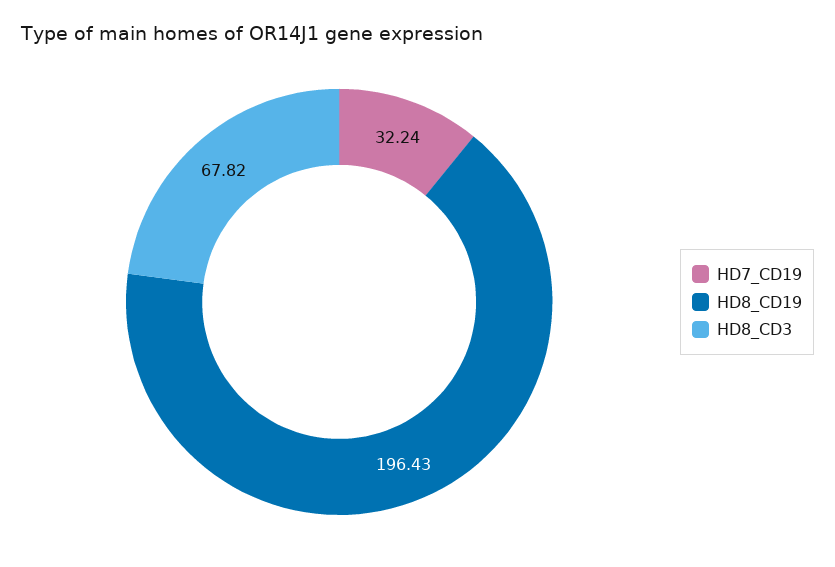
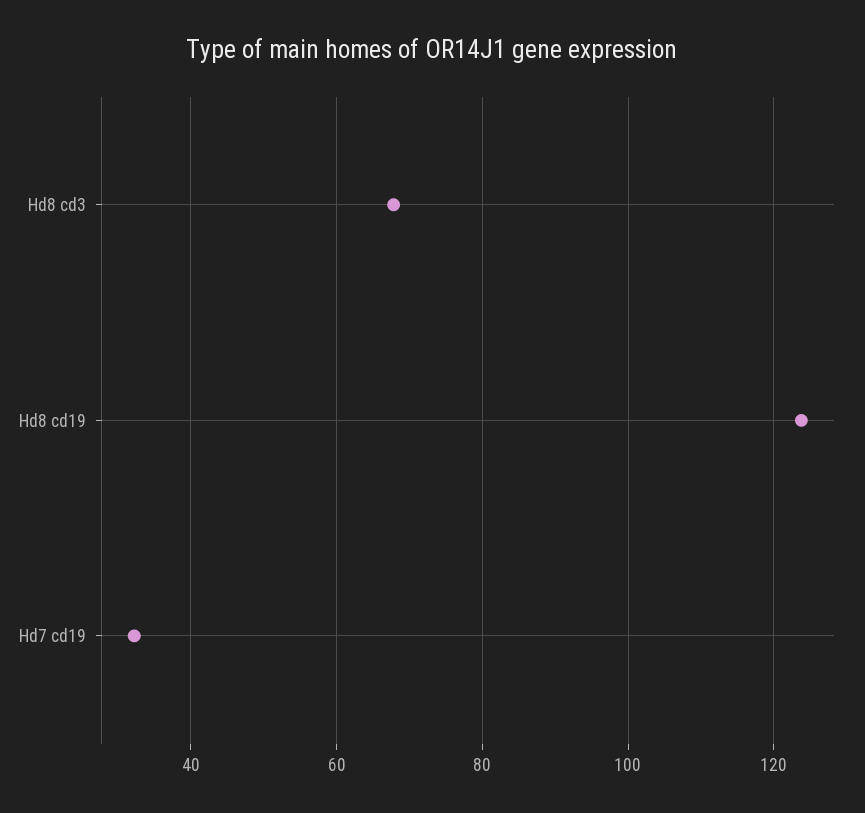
HD8_CD19: 196.43 -> 124

